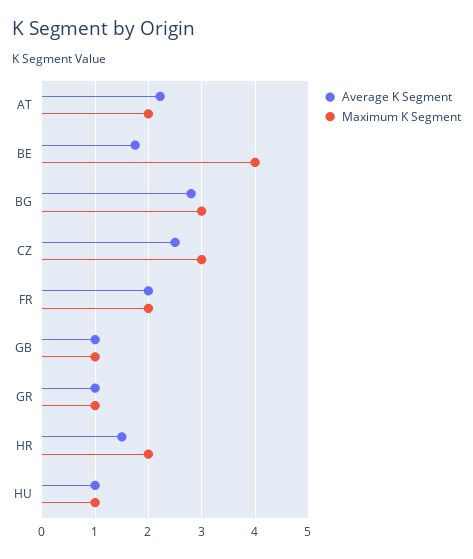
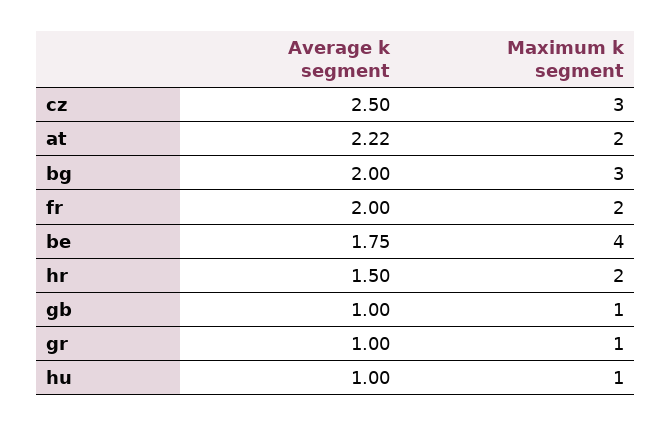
Average K Segment, BG: 2.8 -> 2

